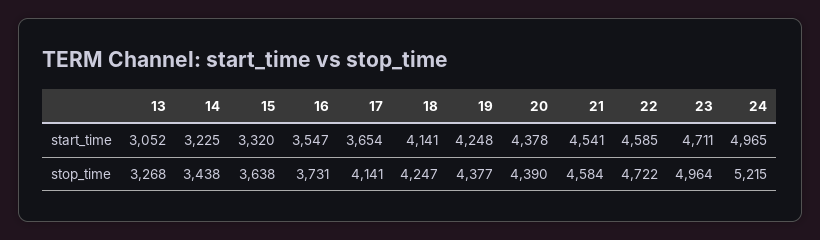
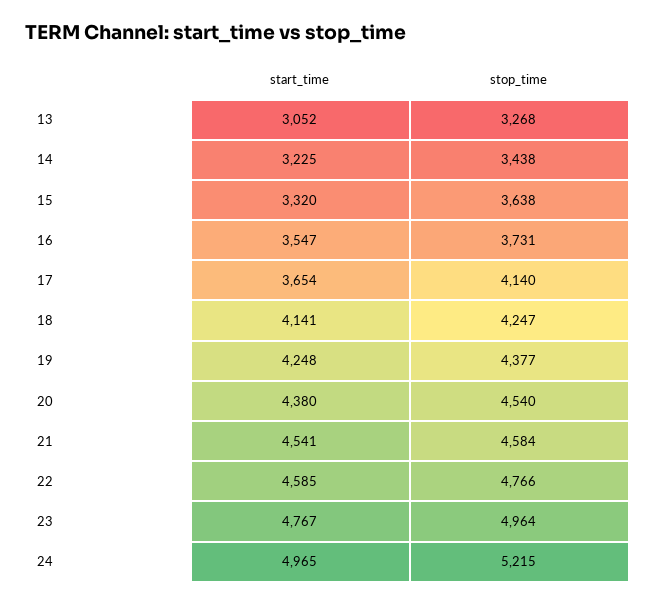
20, start_time: 4378 -> 4380
23, start_time: 4711 -> 4767
17, stop_time: 4141 -> 4140
20, stop_time: 4390 -> 4540
22, stop_time: 4722 -> 4766

